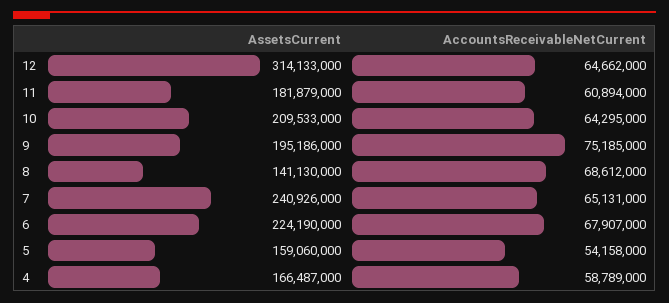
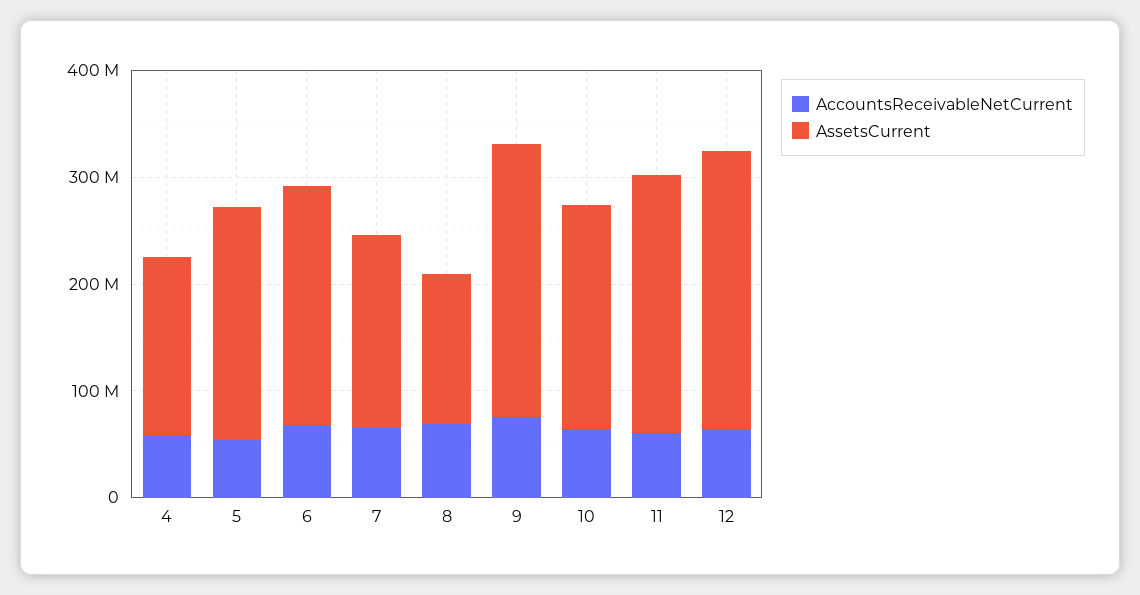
AssetsCurrent, 12: 314133000 -> 260000000
AssetsCurrent, 11: 181879000 -> 240000000
AssetsCurrent, 9: 195186000 -> 260000000
AssetsCurrent, 7: 240926000 -> 180000000
AssetsCurrent, 5: 159060000 -> 220000000

